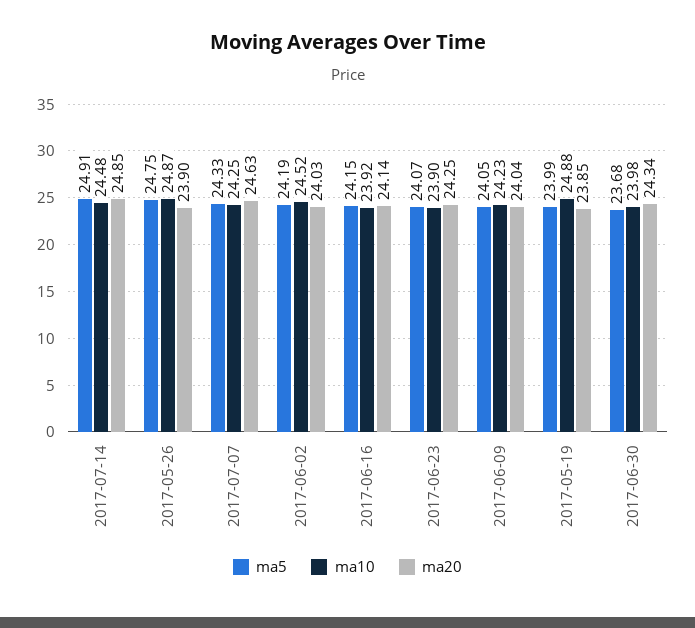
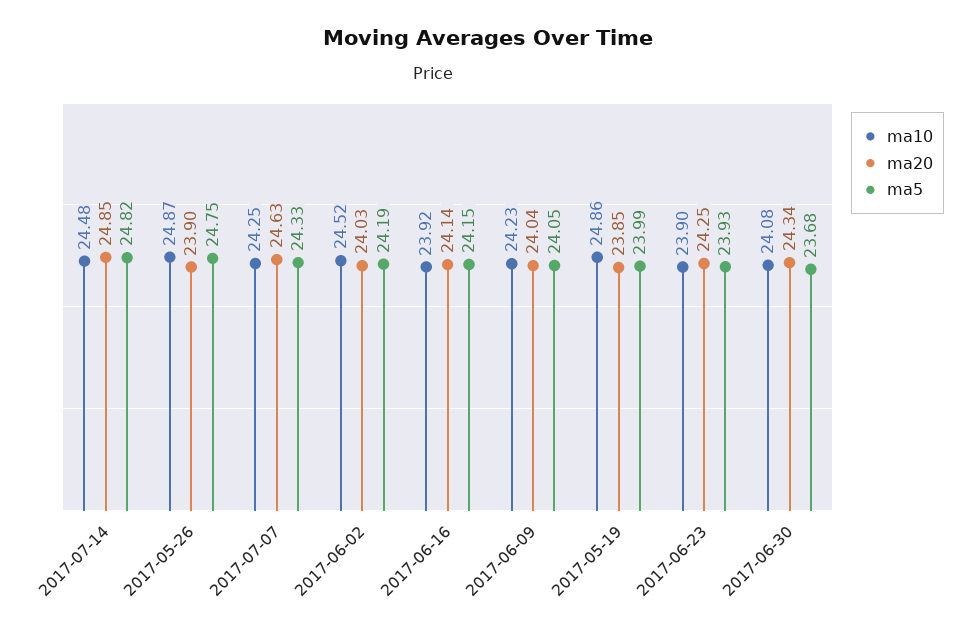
ma5, 2017-07-14: 24.91 -> 24.82
ma5, 2017-06-23: 24.07 -> 23.93
ma10, 2017-05-19: 24.88 -> 24.86
ma10, 2017-06-30: 23.98 -> 24.08

